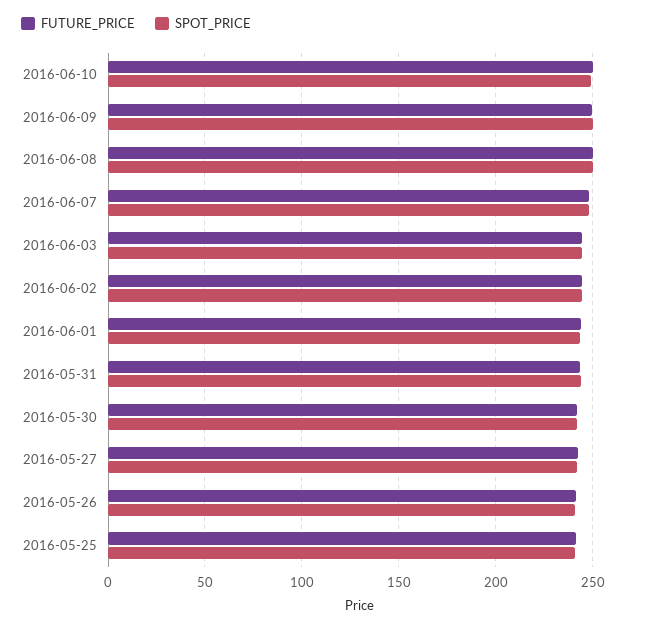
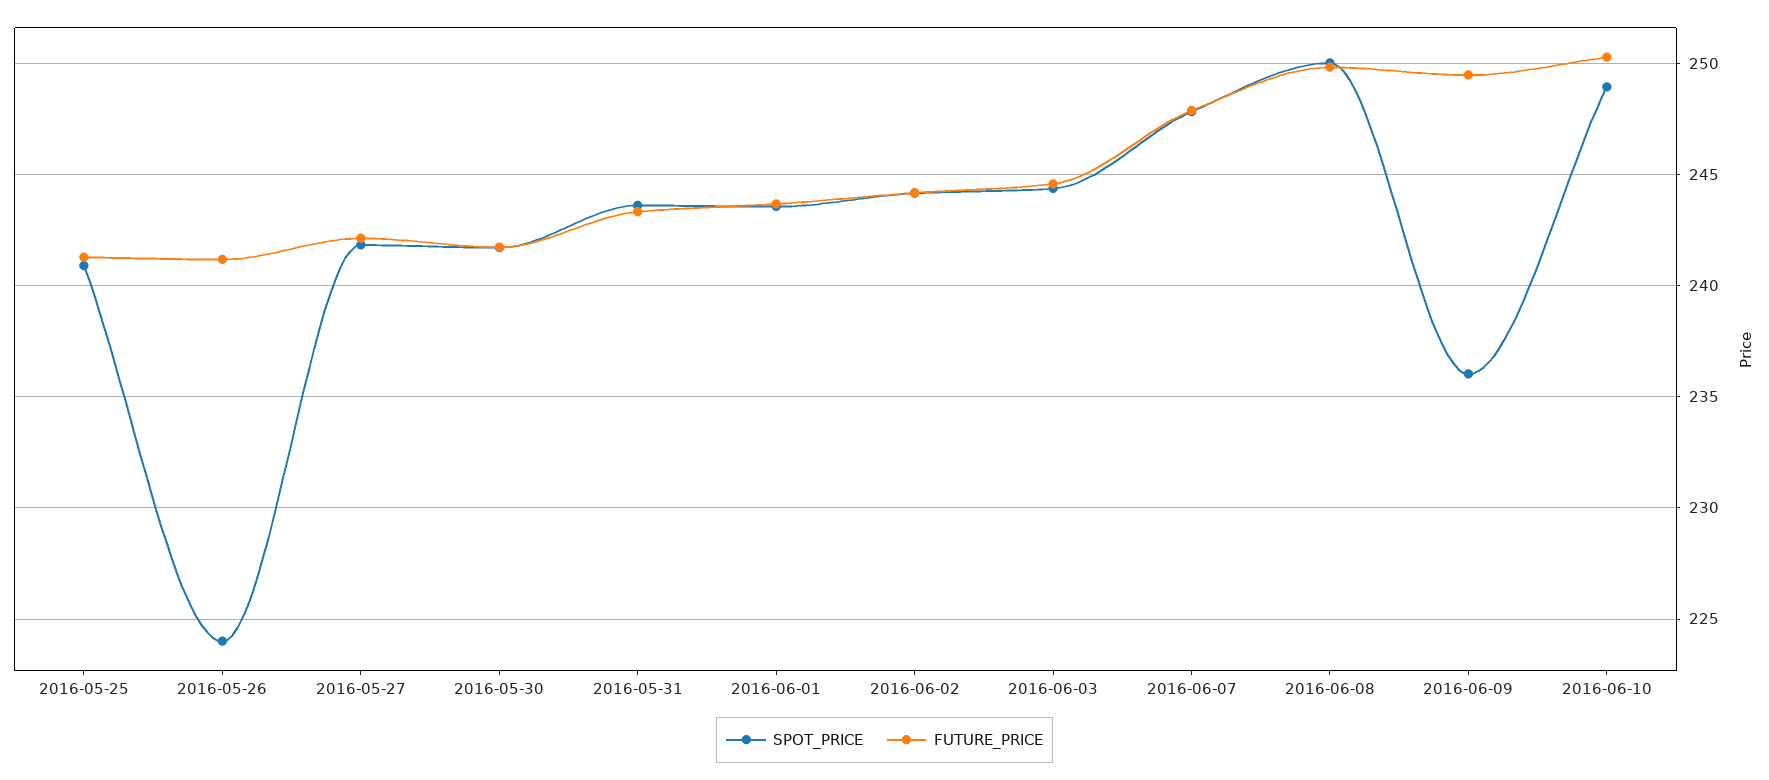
SPOT_PRICE, 2016-06-09: 250 -> 236
SPOT_PRICE, 2016-05-26: 240 -> 224

